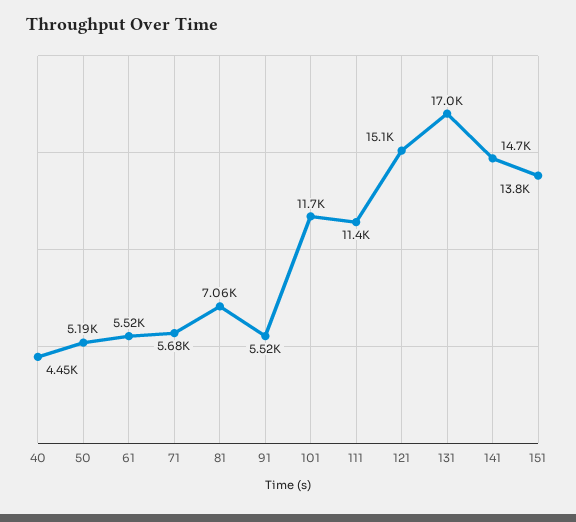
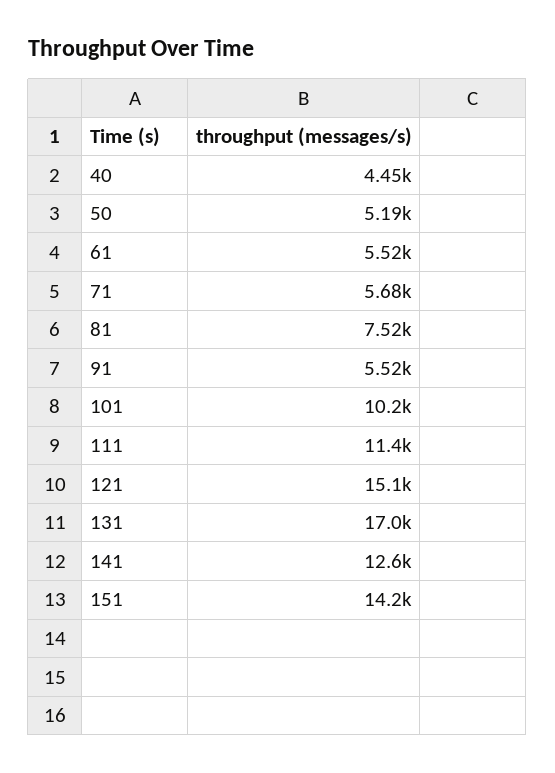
81: 7060 -> 7520
101: 11700 -> 10200
141: 14700 -> 12600
151: 13800 -> 14200

